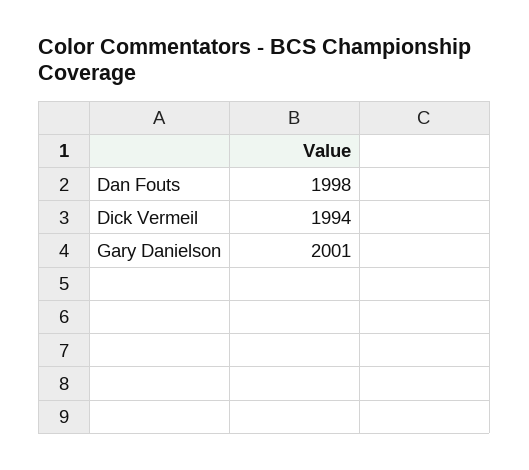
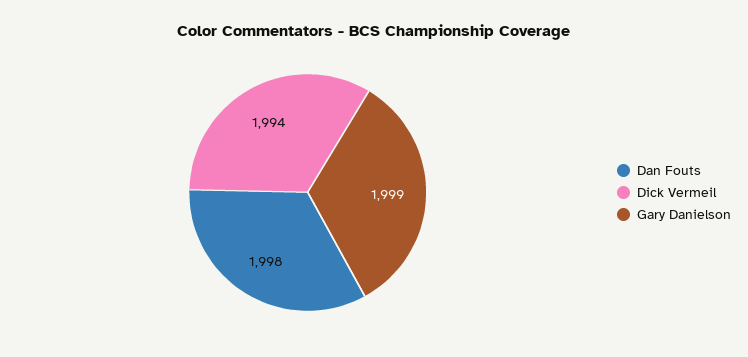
Gary Danielson: 2001 -> 1999

